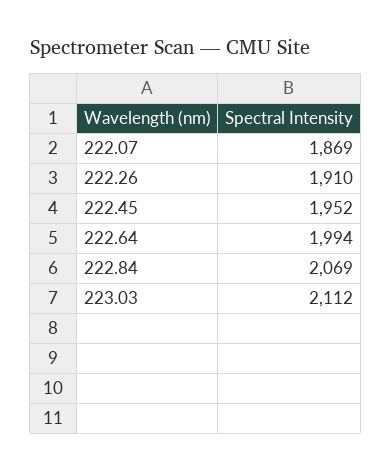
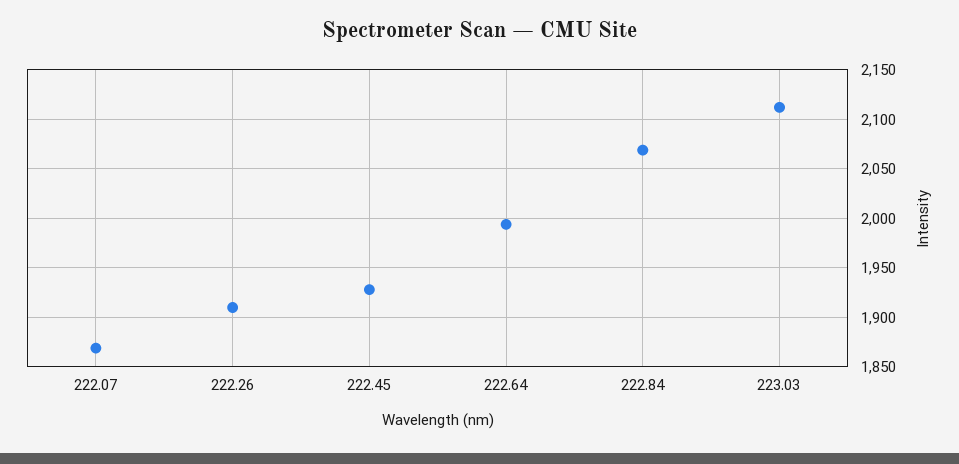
222.45: 1952 -> 1930

